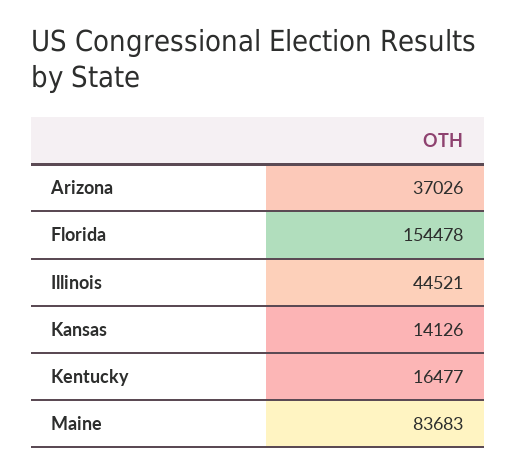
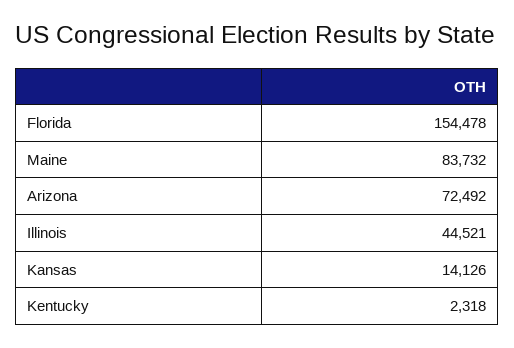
Arizona: 37026 -> 72492
Kentucky: 16477 -> 2318
Maine: 83683 -> 83732

